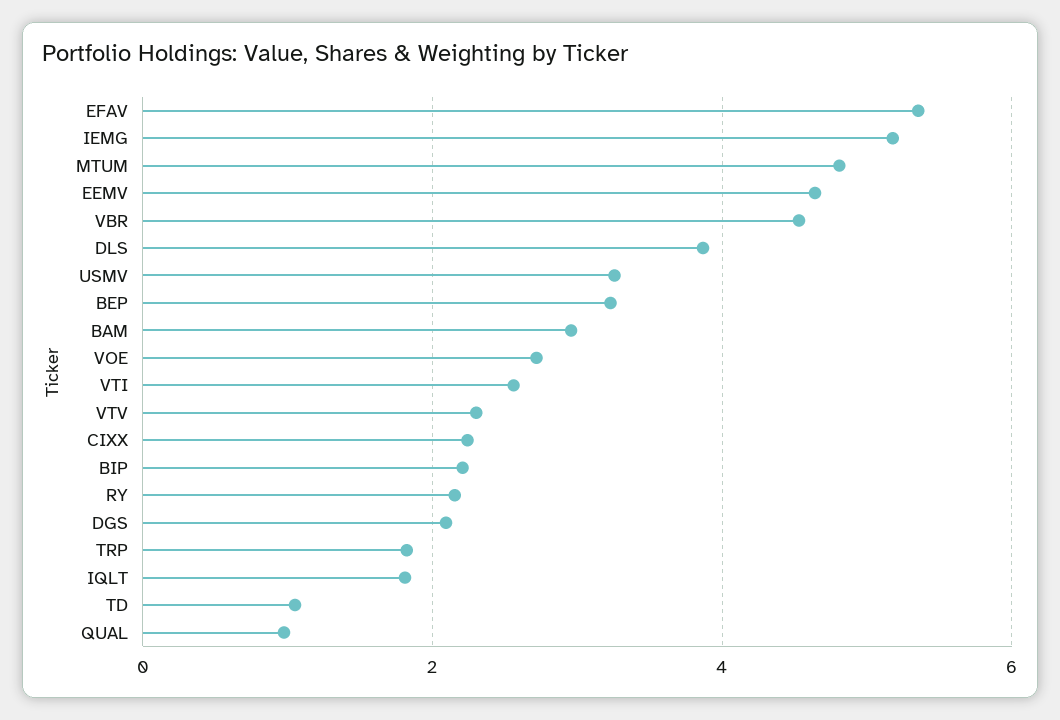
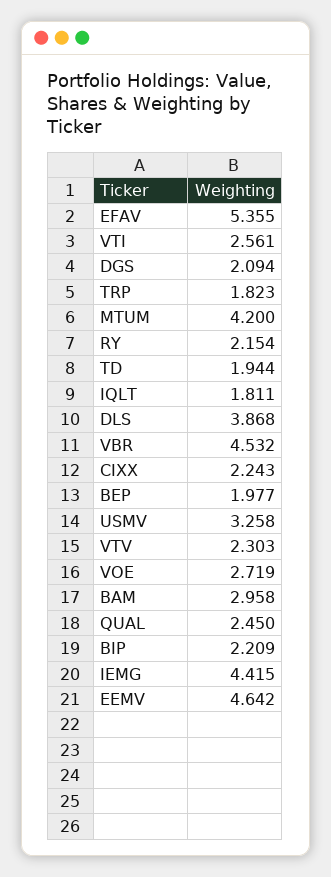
IEMG: 5.2 -> 4.415
MTUM: 4.8 -> 4.2
BEP: 3.2 -> 1.977
TD: 1 -> 1.944
QUAL: 1 -> 2.45

